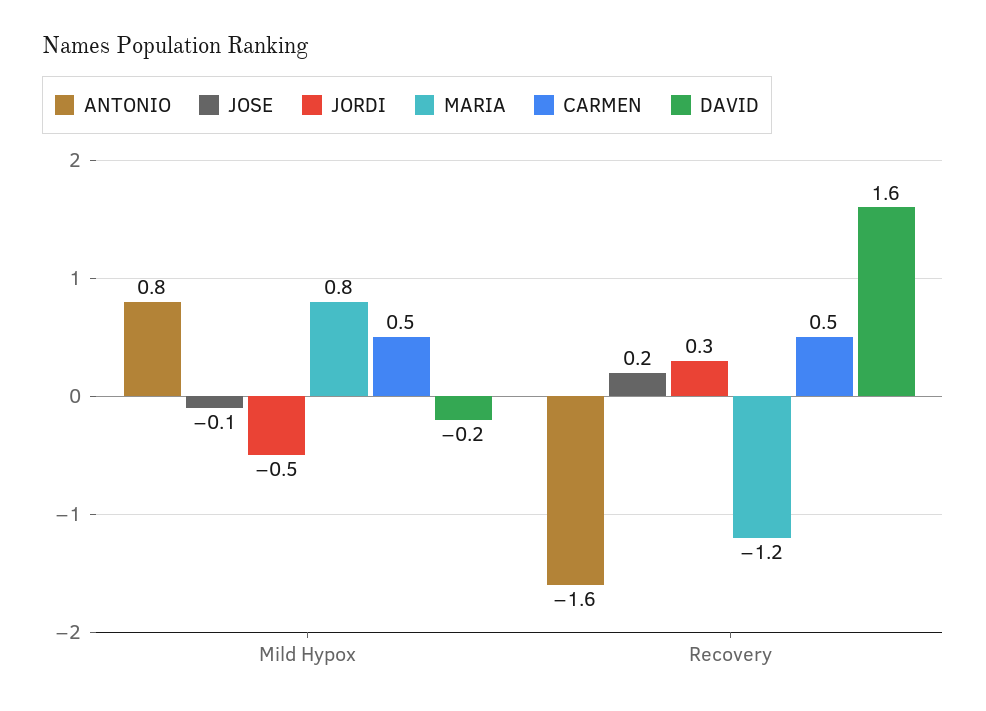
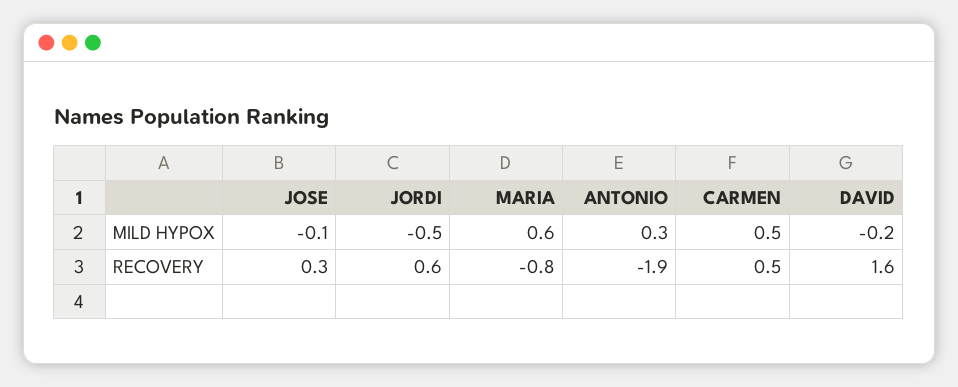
ANTONIO, Mild Hypox: 0.8 -> 0.3
MARIA, Mild Hypox: 0.8 -> 0.6
ANTONIO, Recovery: -1.6 -> -1.9
JOSE, Recovery: 0.2 -> 0.3
JORDI, Recovery: 0.3 -> 0.6
MARIA, Recovery: -1.2 -> -0.8

